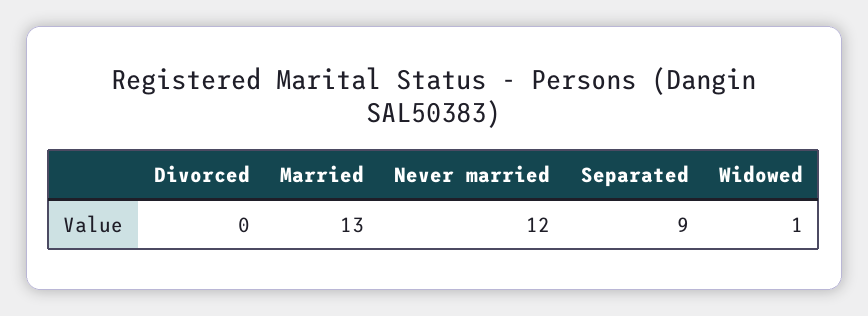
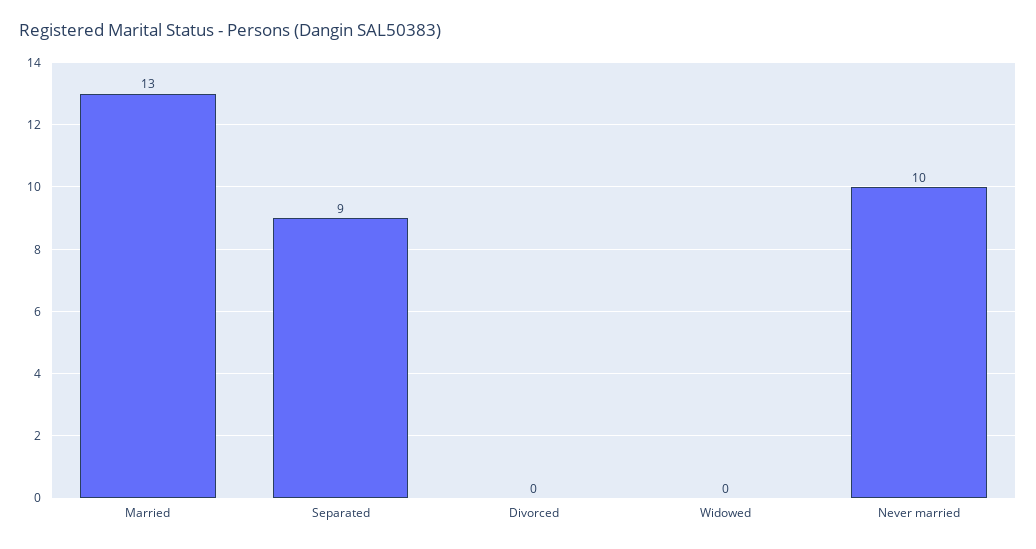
Never married: 12 -> 10
Widowed: 1 -> 0

